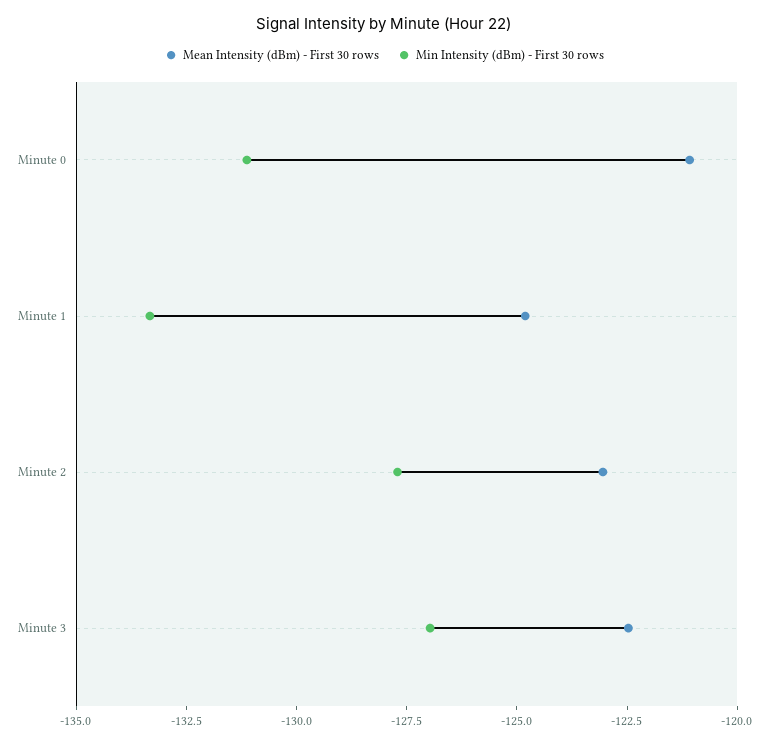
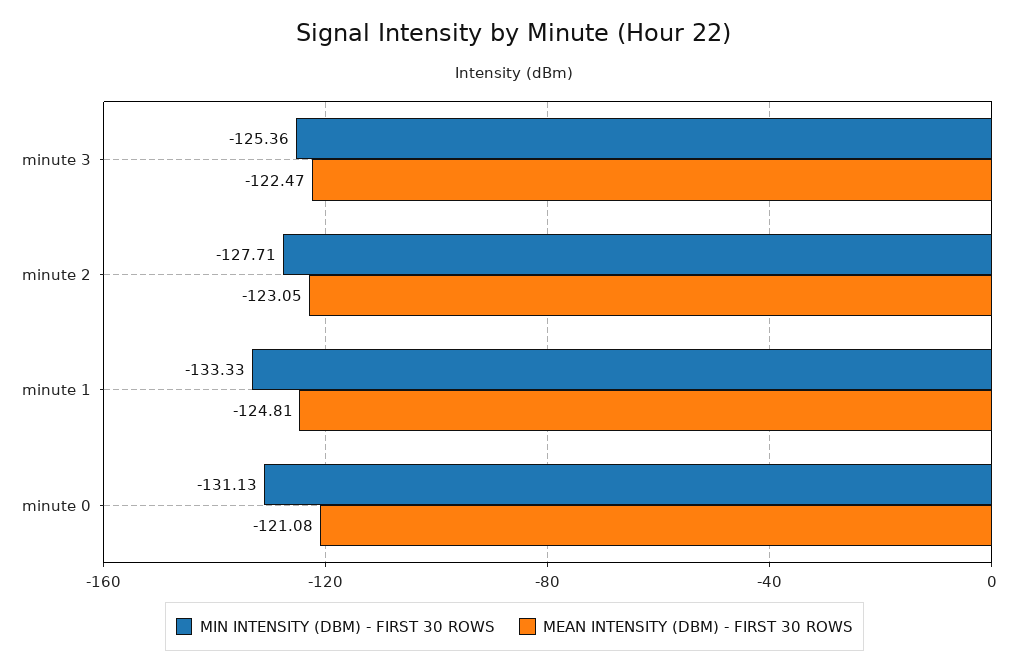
Min Intensity (dBm) - First 30 rows, Minute 3: -127 -> -125.36

